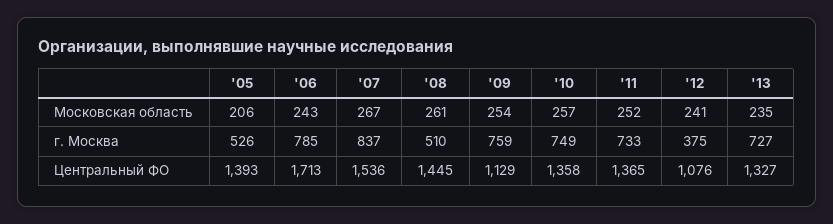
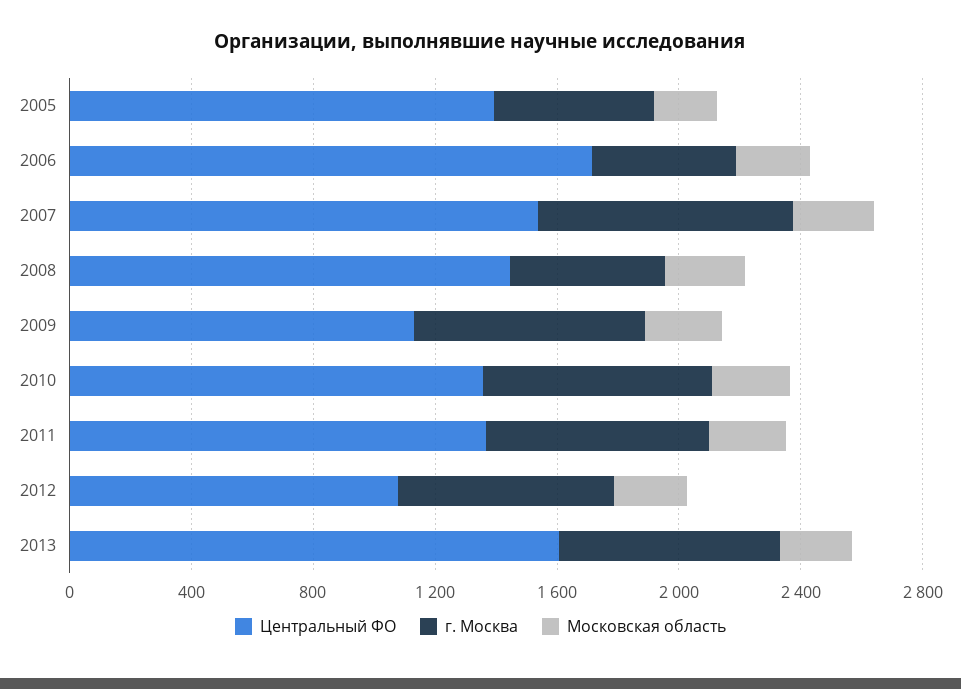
г. Москва, '06: 785 -> 500
г. Москва, '12: 375 -> 700
Центральный ФО, '13: 1327 -> 1600

